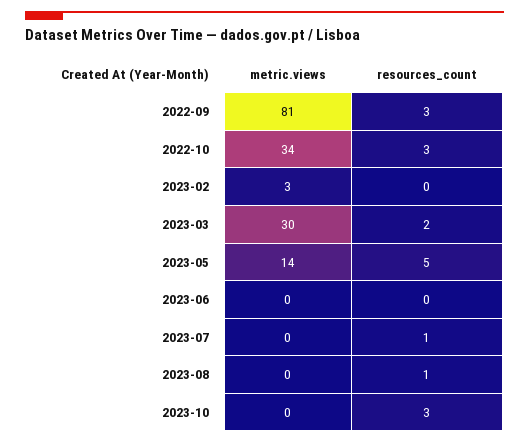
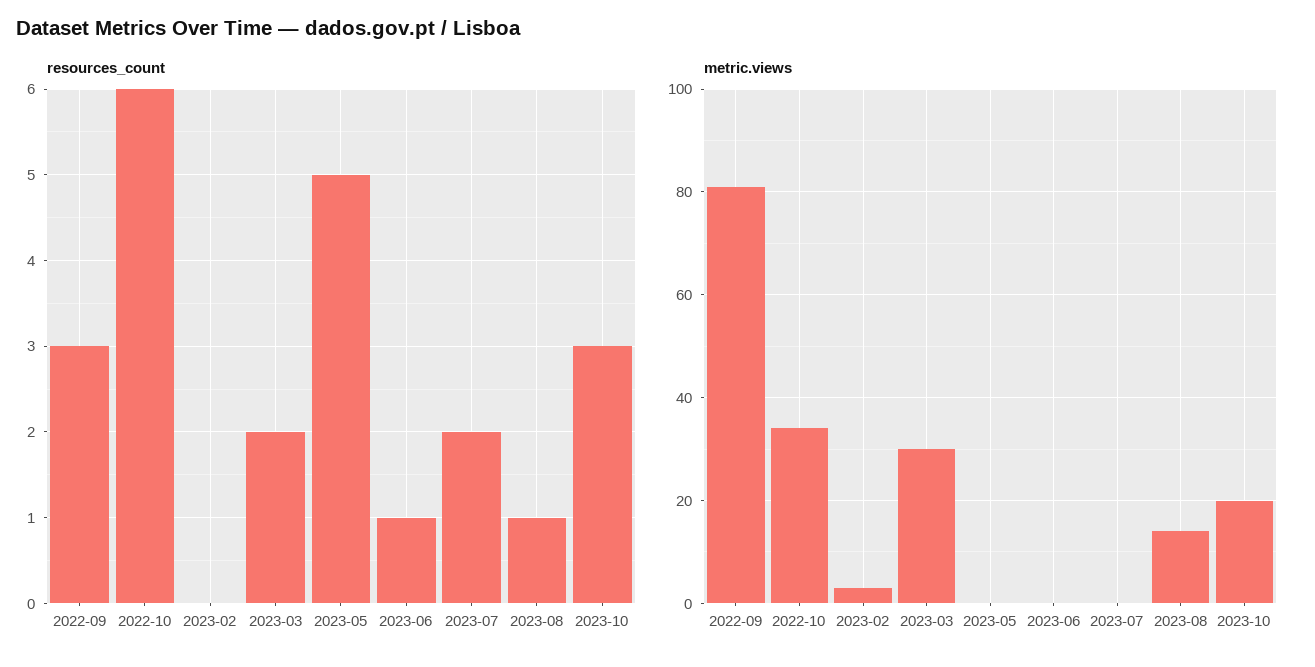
resources_count, 2022-10: 3 -> 6
metric.views, 2023-05: 14 -> 0
resources_count, 2023-06: 0 -> 1
resources_count, 2023-07: 1 -> 2
metric.views, 2023-08: 0 -> 15
metric.views, 2023-10: 0 -> 20

